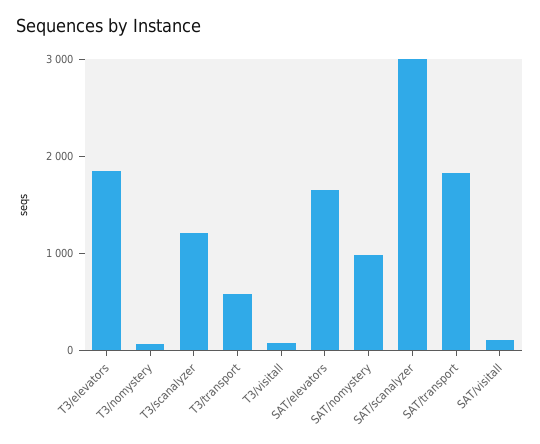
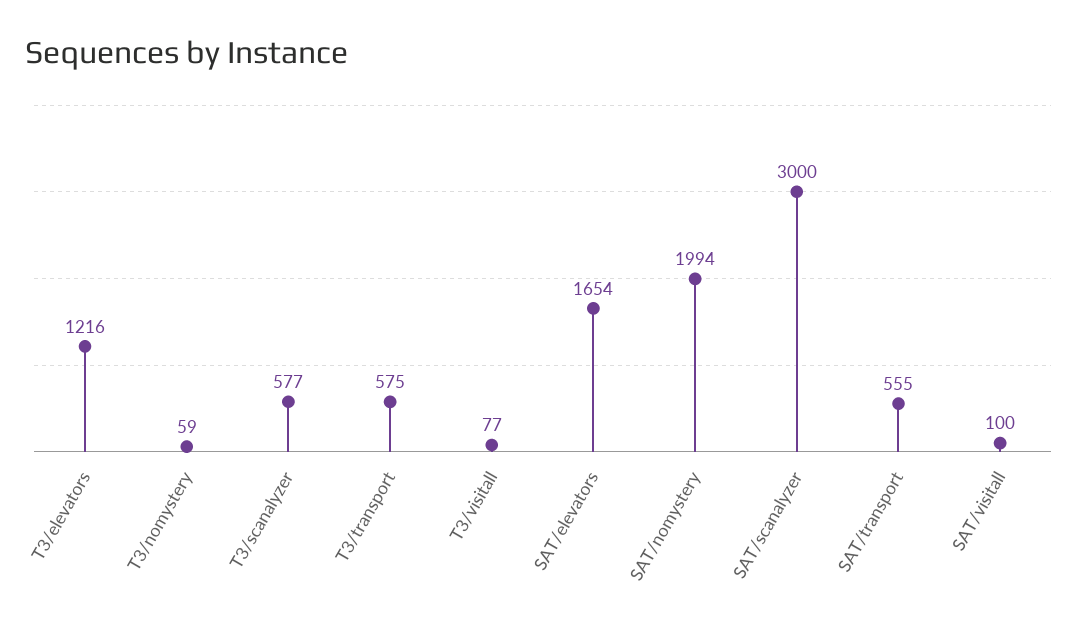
T3/elevators: 1800 -> 1216
T3/scanalyzer: 1200 -> 577
SAT/nomystery: 1000 -> 1994
SAT/transport: 1800 -> 555

